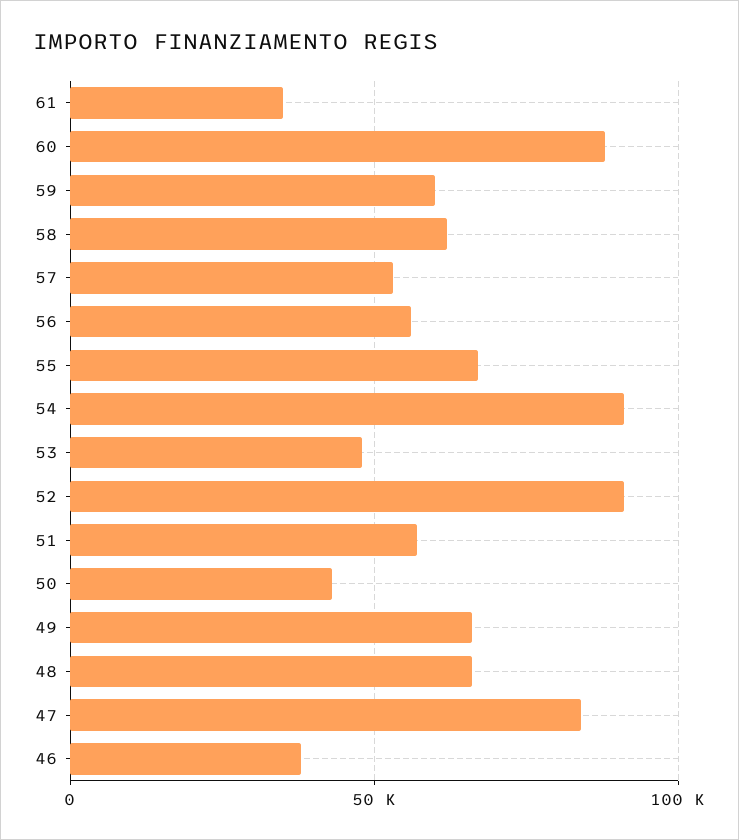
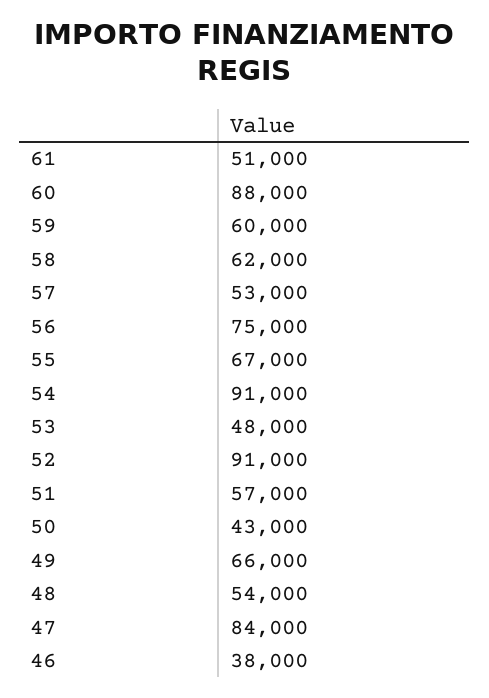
61: 35000 -> 51000
56: 55000 -> 75000
48: 65000 -> 54000

